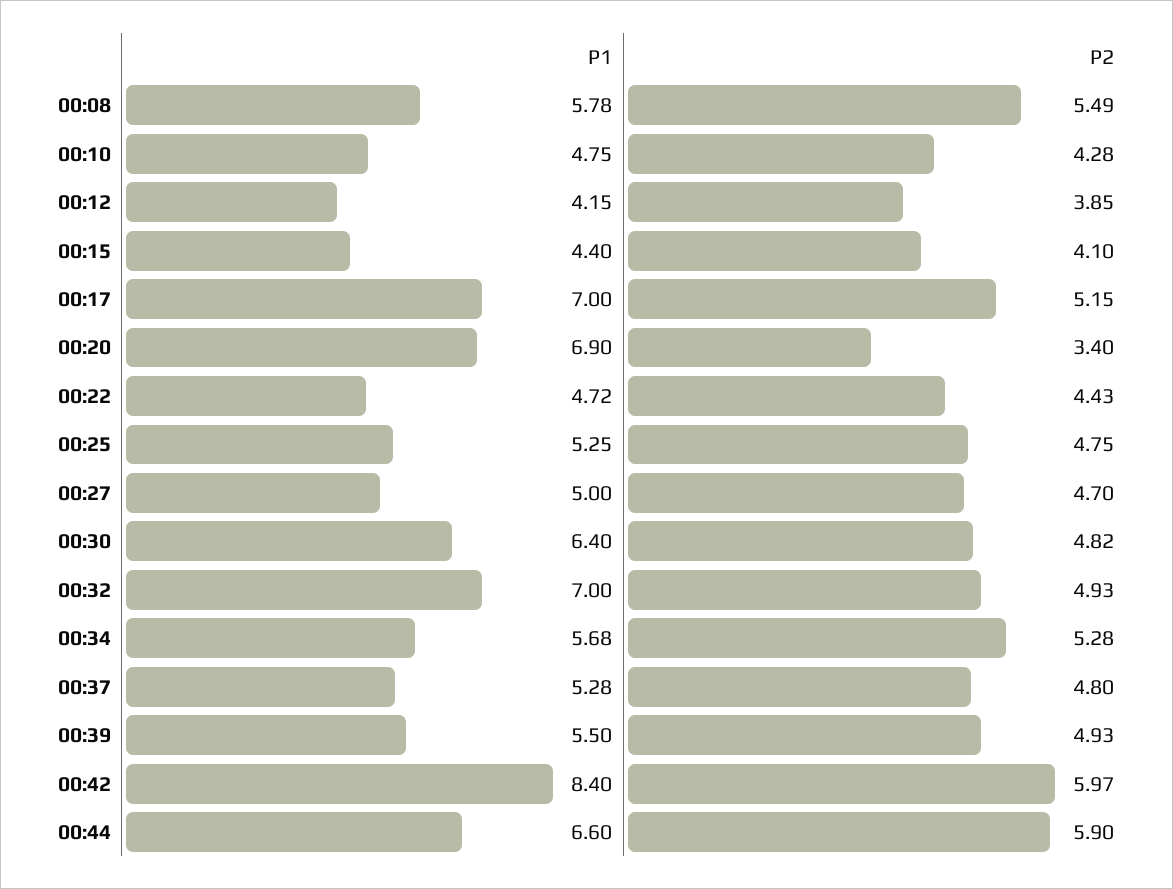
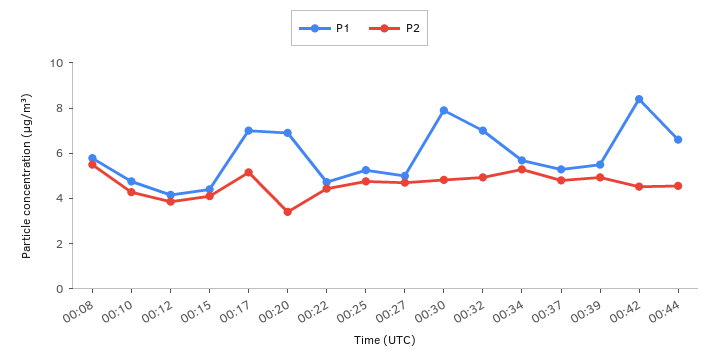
P1, 00:30: 6.4 -> 8
P2, 00:42: 5.97 -> 4.5
P2, 00:44: 5.9 -> 4.5

